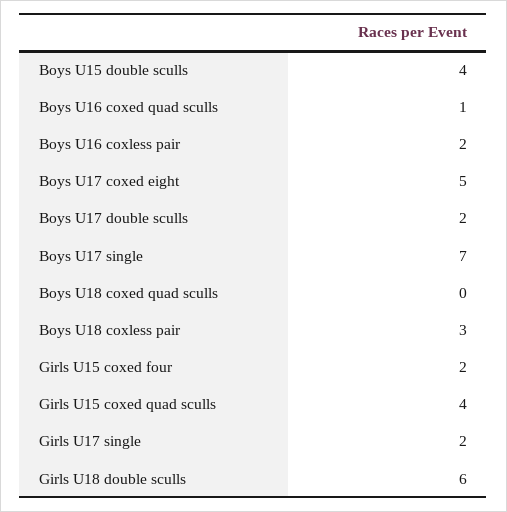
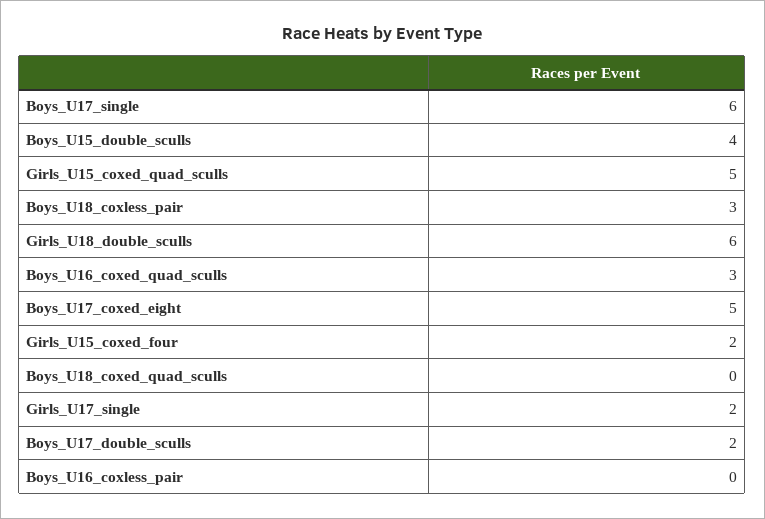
Boys U16 coxed quad sculls: 1 -> 3
Boys U16 coxless pair: 2 -> 0
Boys U17 single: 7 -> 6
Girls U15 coxed quad sculls: 4 -> 5

